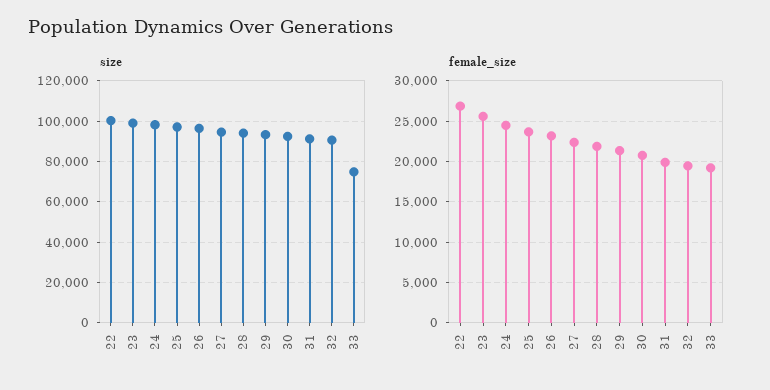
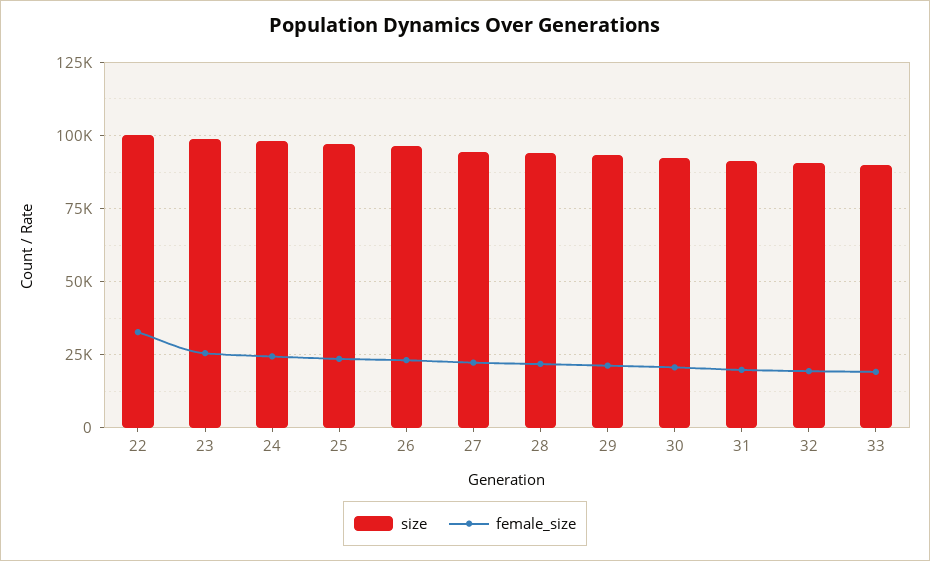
size, 33: 75000 -> 90000
female_size, 22: 27000 -> 32500

